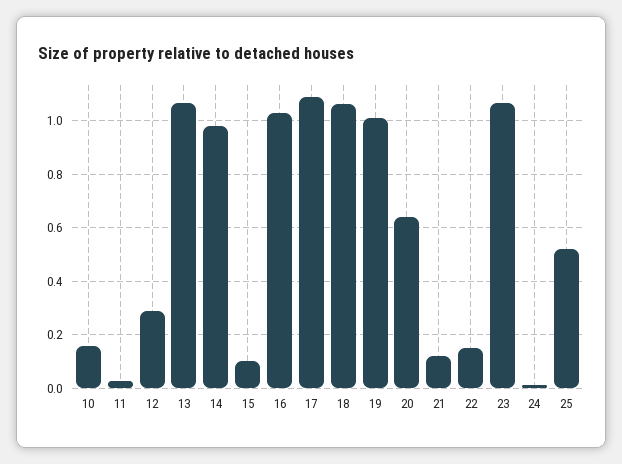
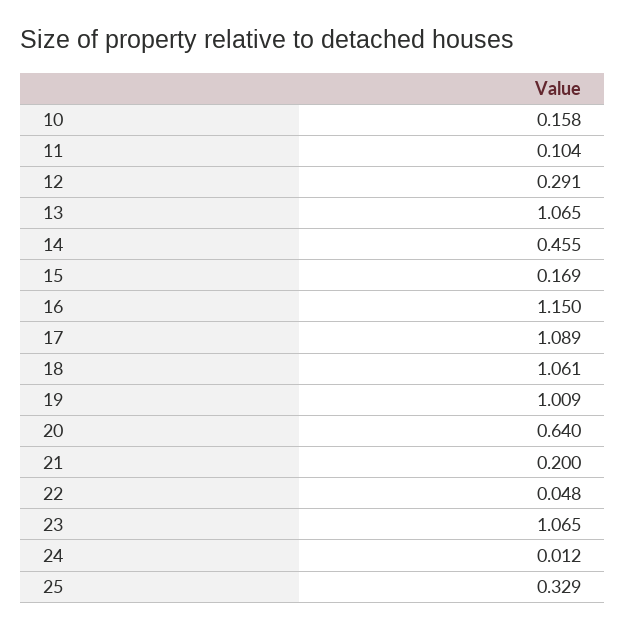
11: 0.025 -> 0.104
14: 0.975 -> 0.455
15: 0.1 -> 0.169
16: 1.025 -> 1.15
21: 0.125 -> 0.2
22: 0.15 -> 0.048
25: 0.525 -> 0.329

